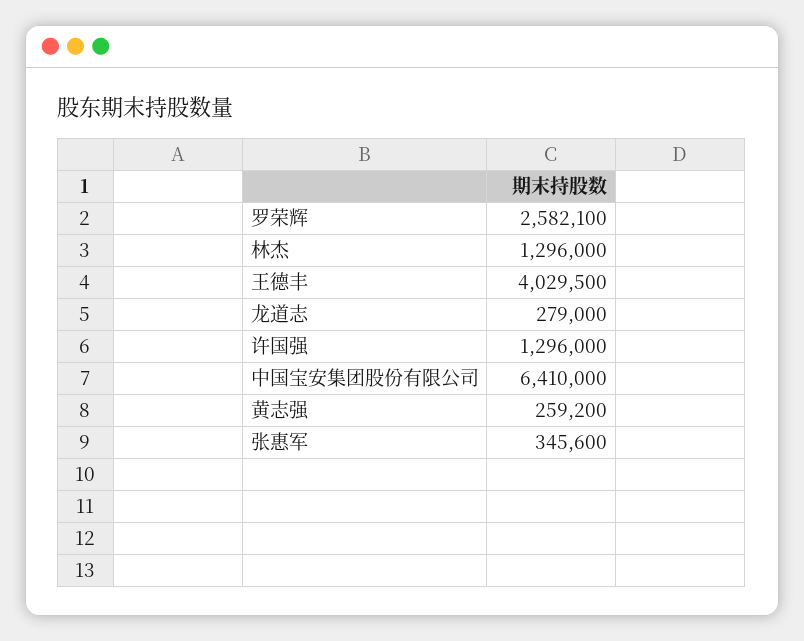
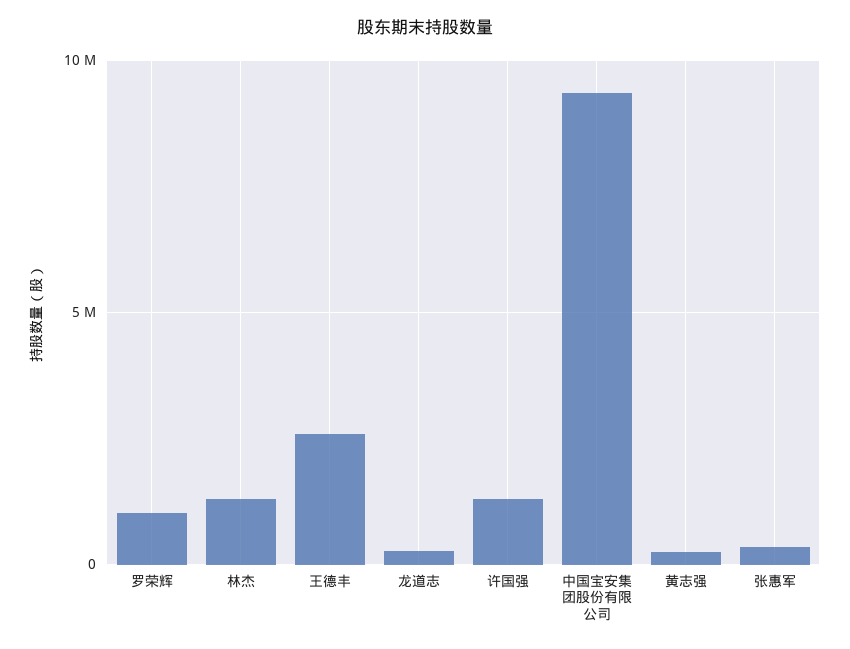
罗荣辉: 2582100 -> 1000000
王德丰: 4029500 -> 2500000
中国宝安集团股份有限公司: 6410000 -> 9500000

